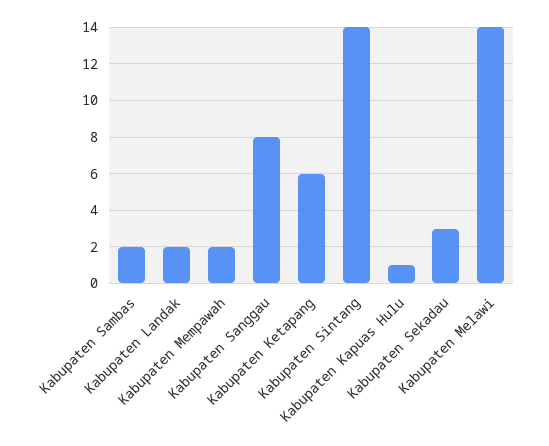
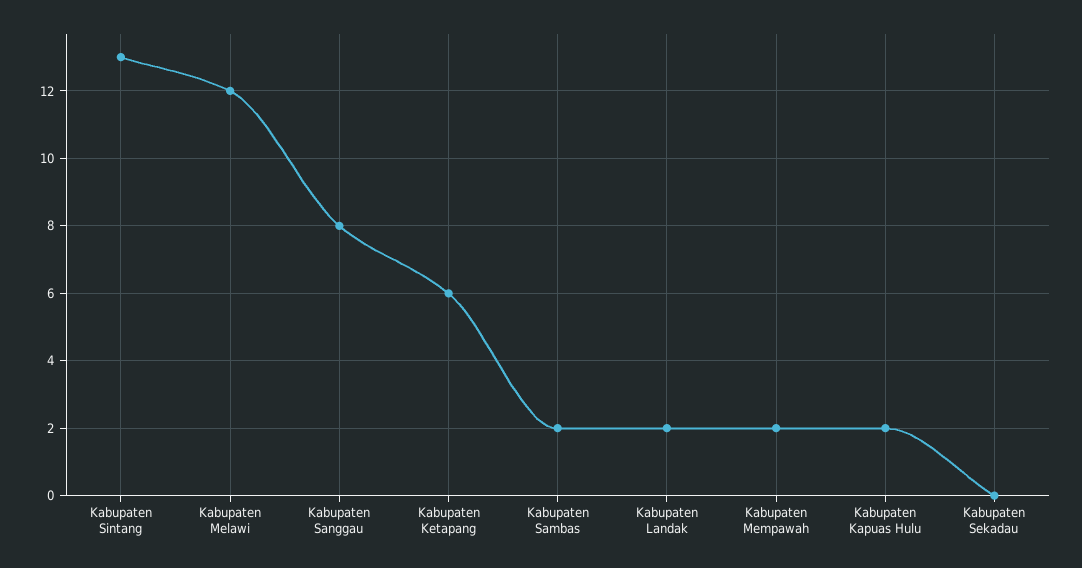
Kabupaten Sintang: 14 -> 13
Kabupaten Kapuas Hulu: 1 -> 2
Kabupaten Sekadau: 3 -> 0
Kabupaten Melawi: 14 -> 12

